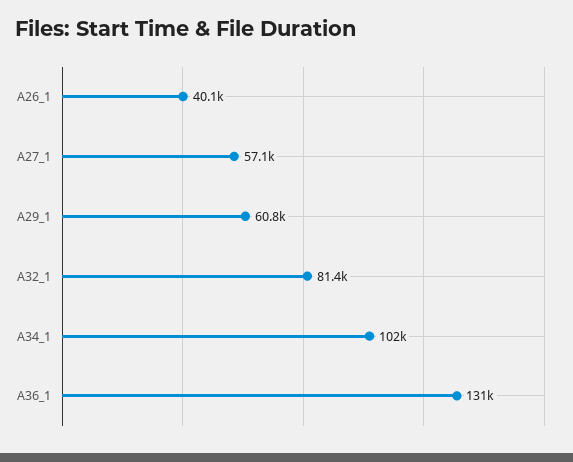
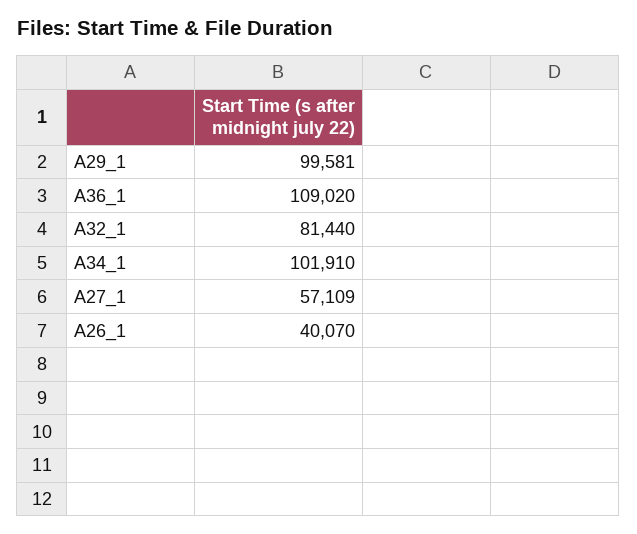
A29_1: 60800 -> 99581
A36_1: 131000 -> 109020

